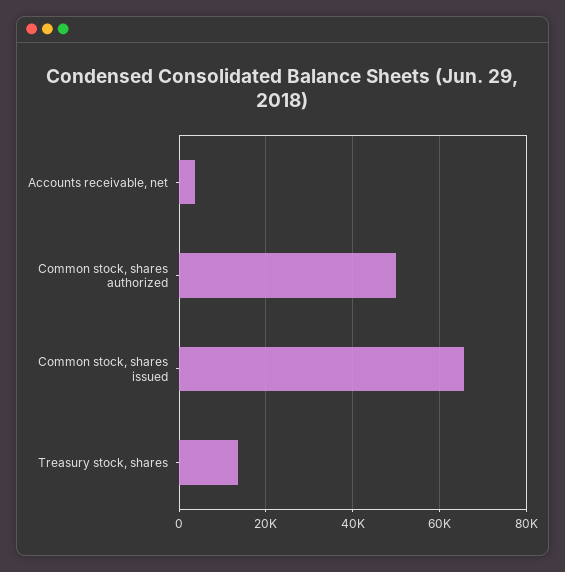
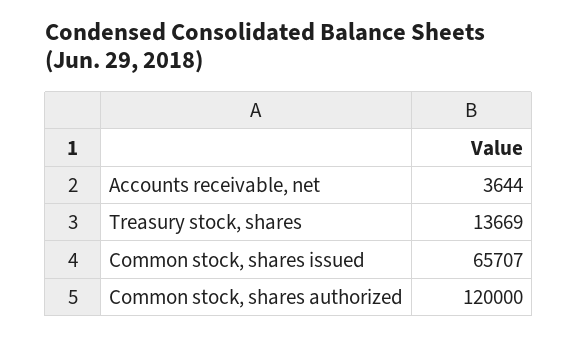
Common stock, shares authorized: 50000 -> 120000

